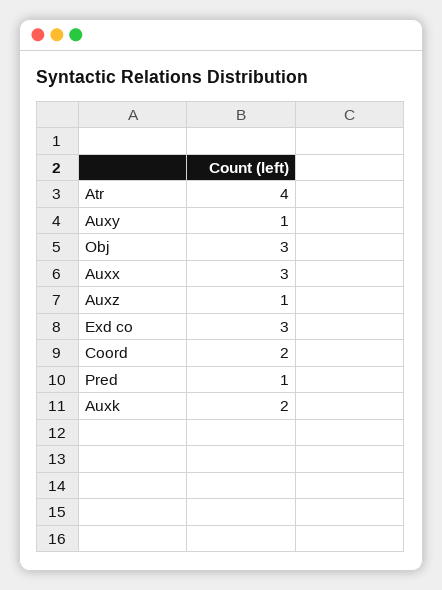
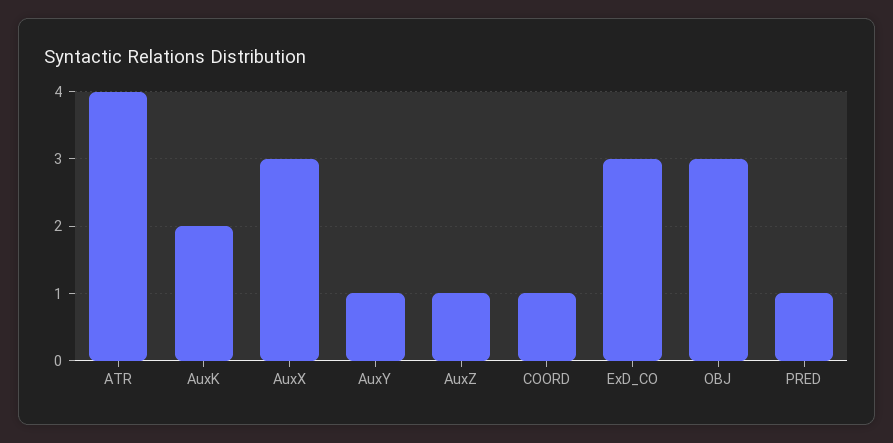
Coord: 2 -> 1

